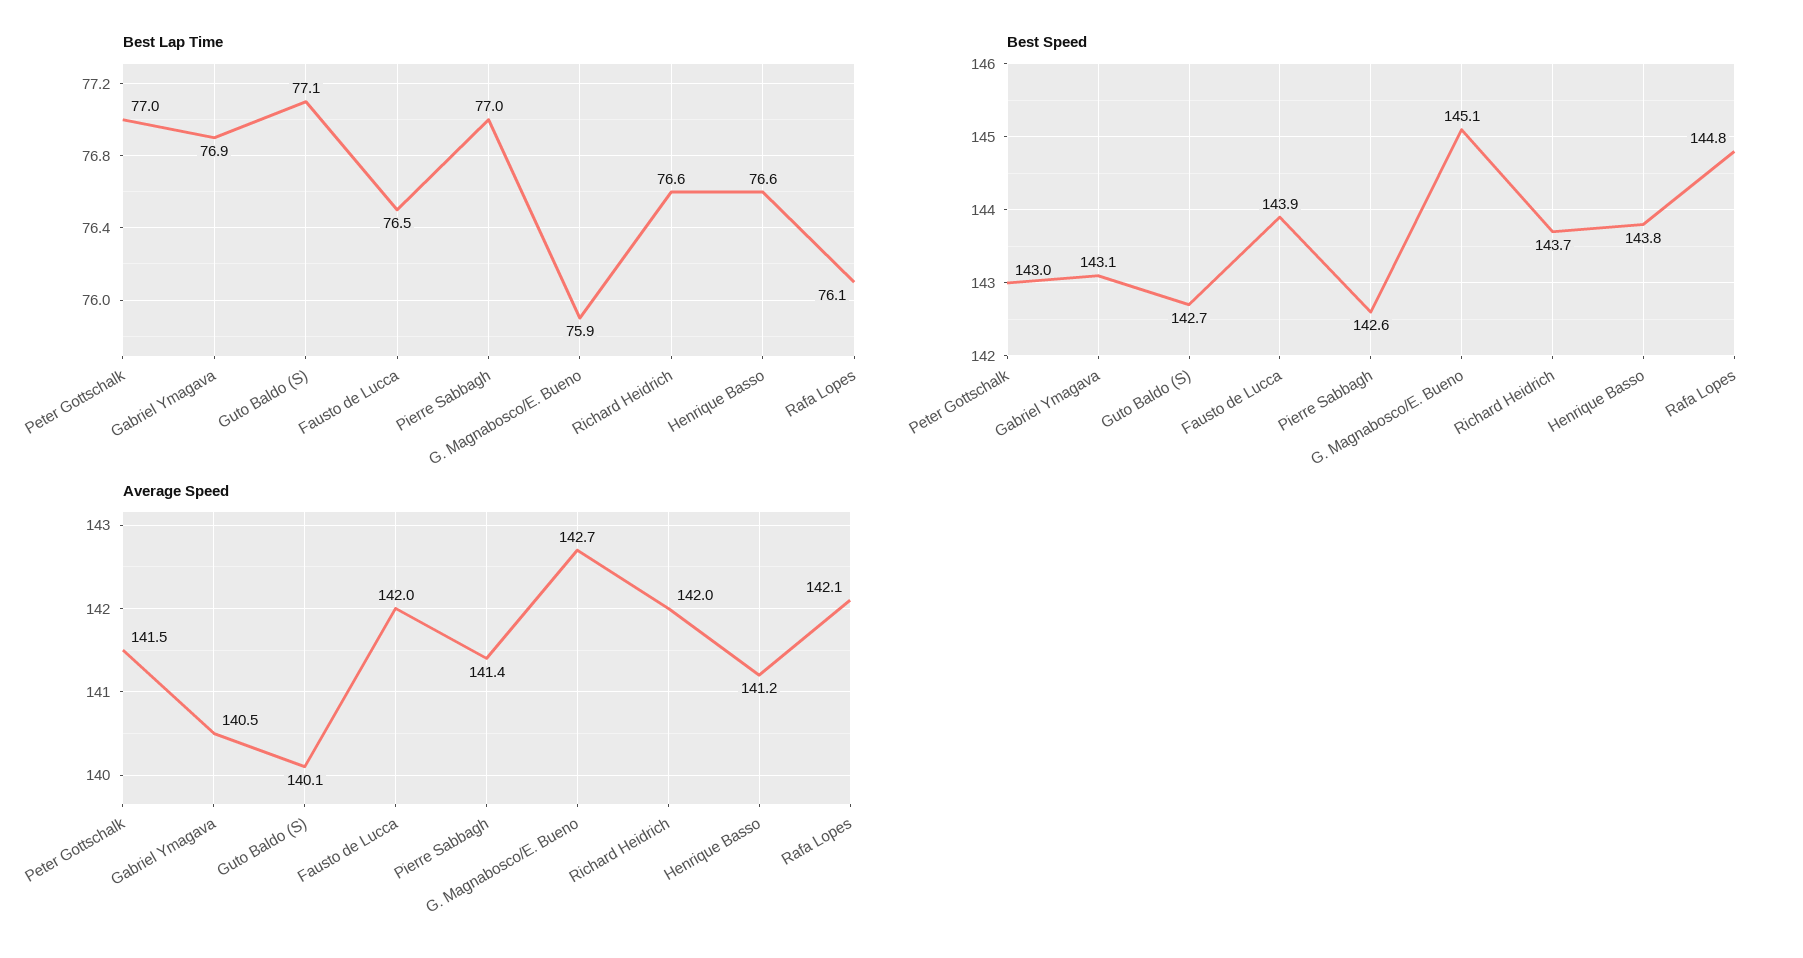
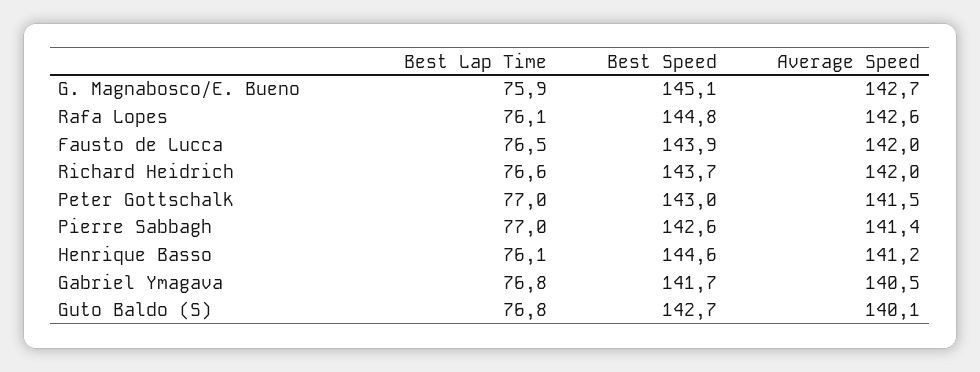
Best Lap Time, Gabriel Ymagava: 76.9 -> 76.8
Best Lap Time, Guto Baldo (S): 77.1 -> 76.8
Best Lap Time, Henrique Basso: 76.6 -> 76.1
Best Speed, Gabriel Ymagava: 143.1 -> 141.7
Best Speed, Henrique Basso: 143.8 -> 144.6
Average Speed, Rafa Lopes: 142.1 -> 142.6

